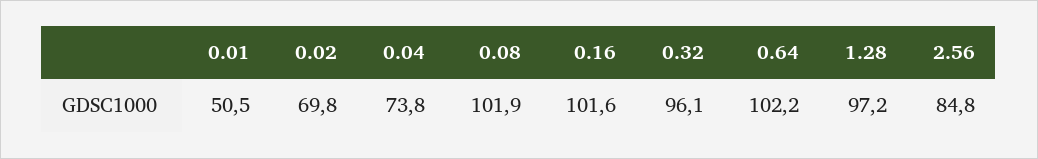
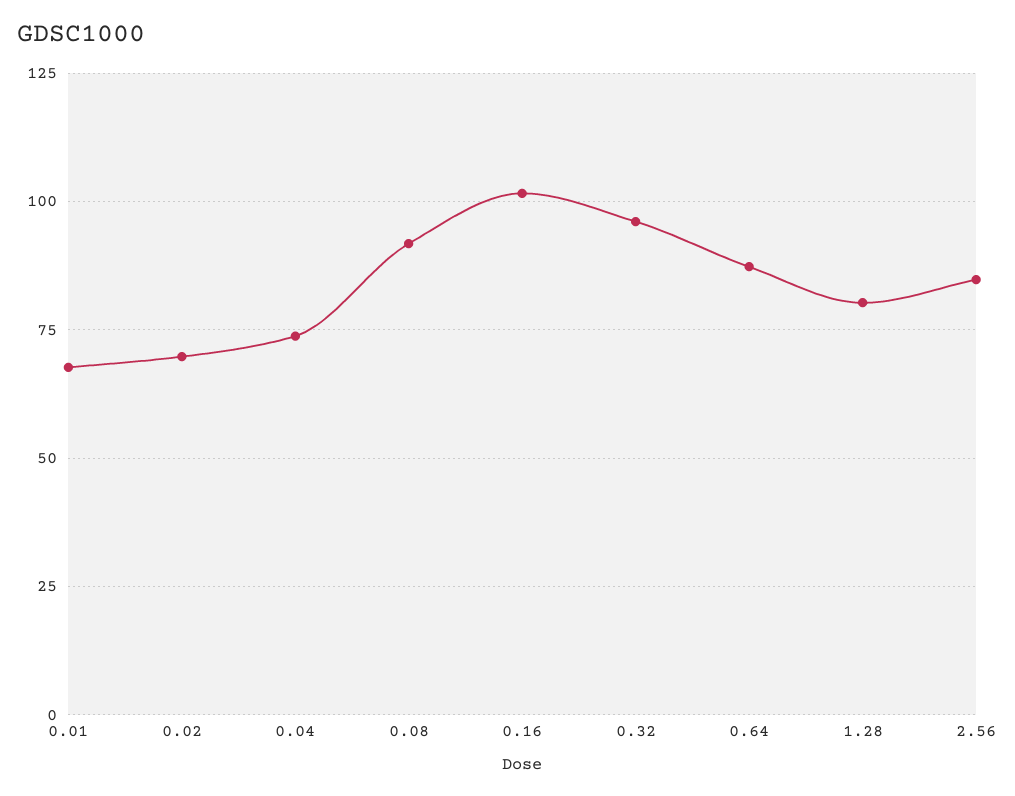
0.01: 50.5 -> 67.5
0.08: 101.9 -> 92.5
0.64: 102.2 -> 87.5
1.28: 97.2 -> 80

